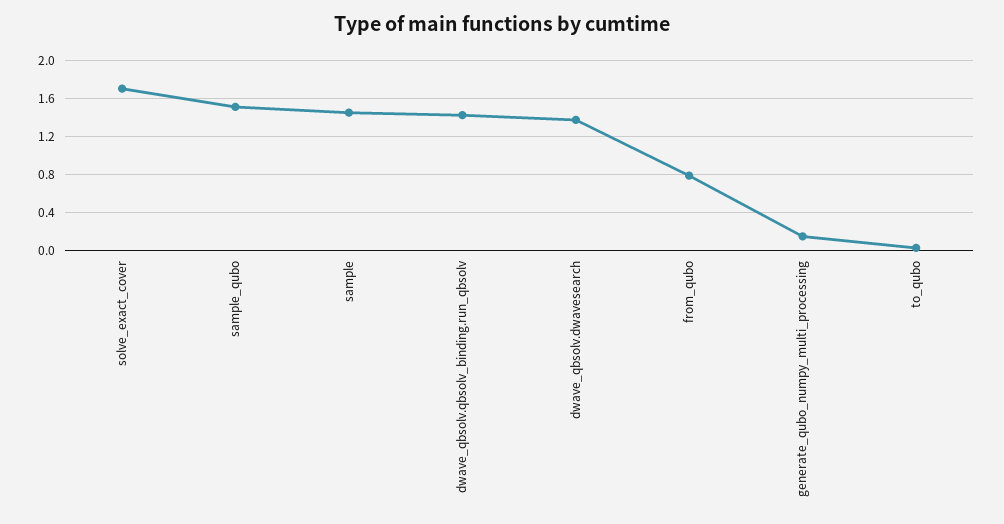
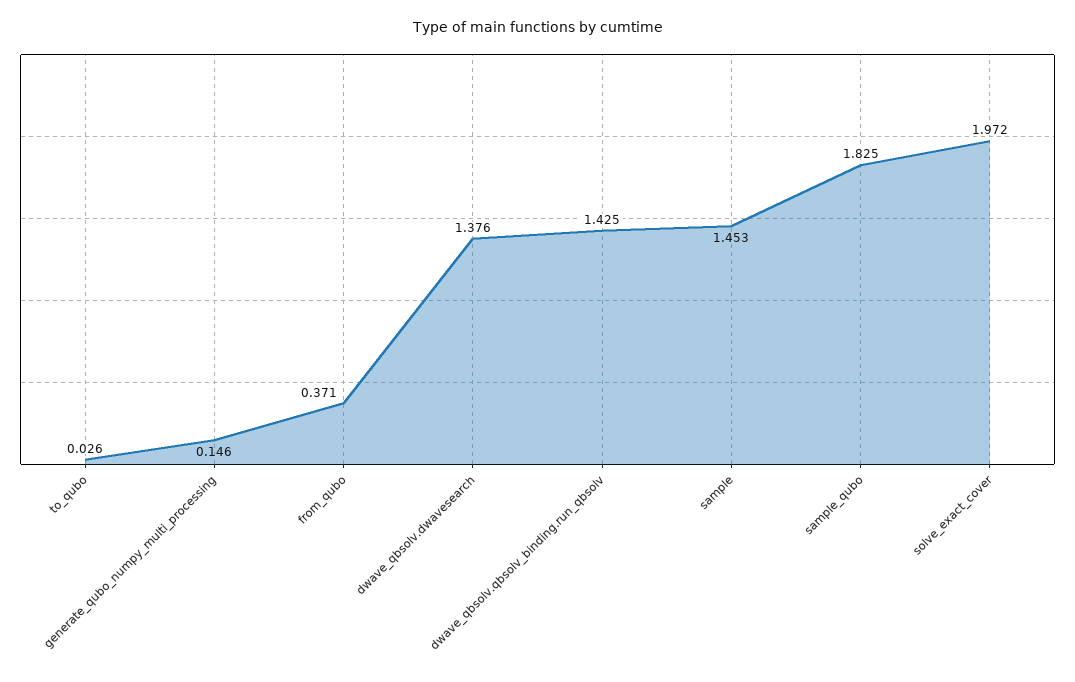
solve_exact_cover: 1.7 -> 1.972
sample_qubo: 1.5 -> 1.825
from_qubo: 0.8 -> 0.371

